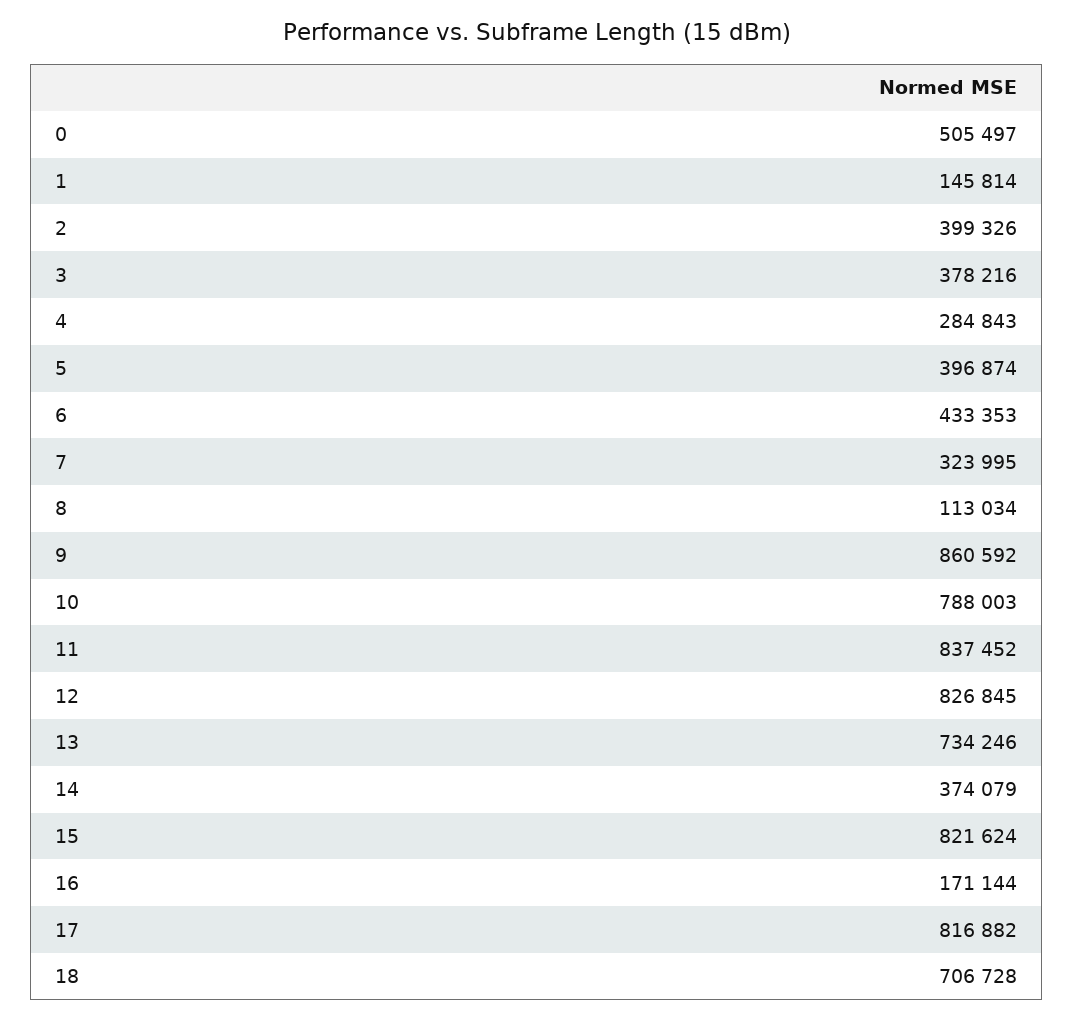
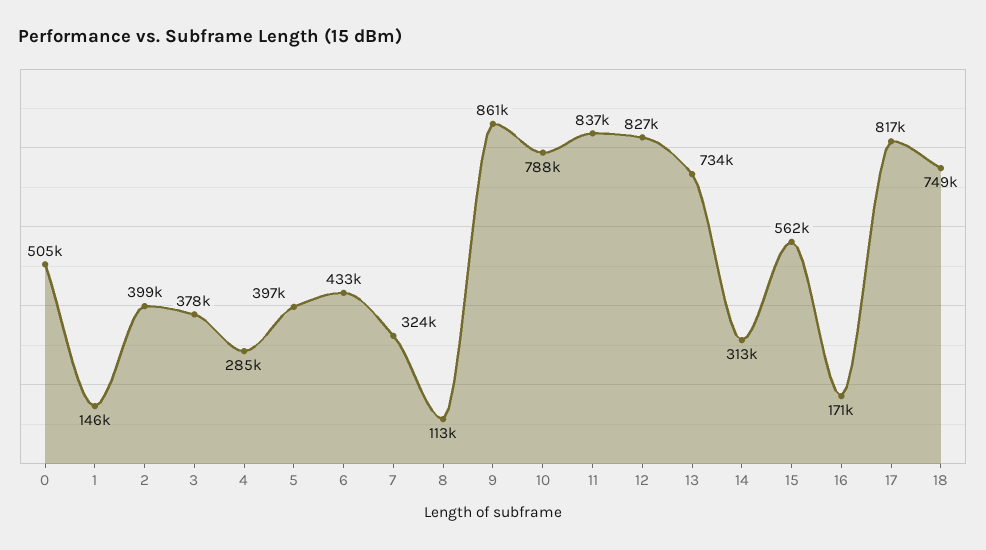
14: 374079 -> 313000
15: 821624 -> 562000
18: 706728 -> 749000

